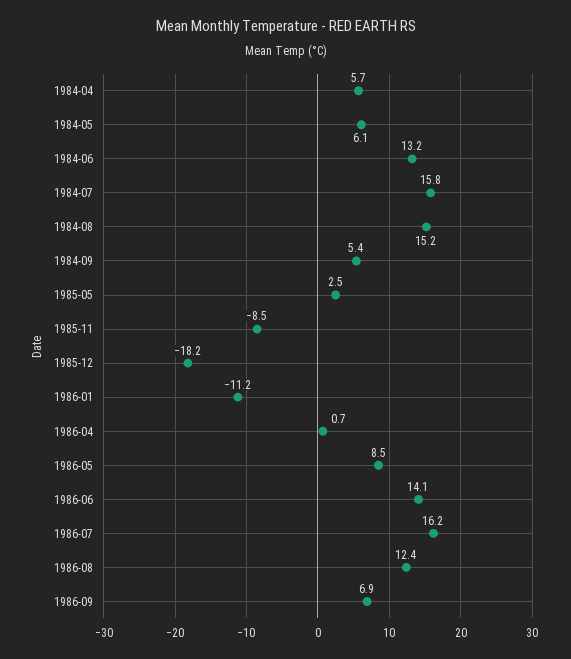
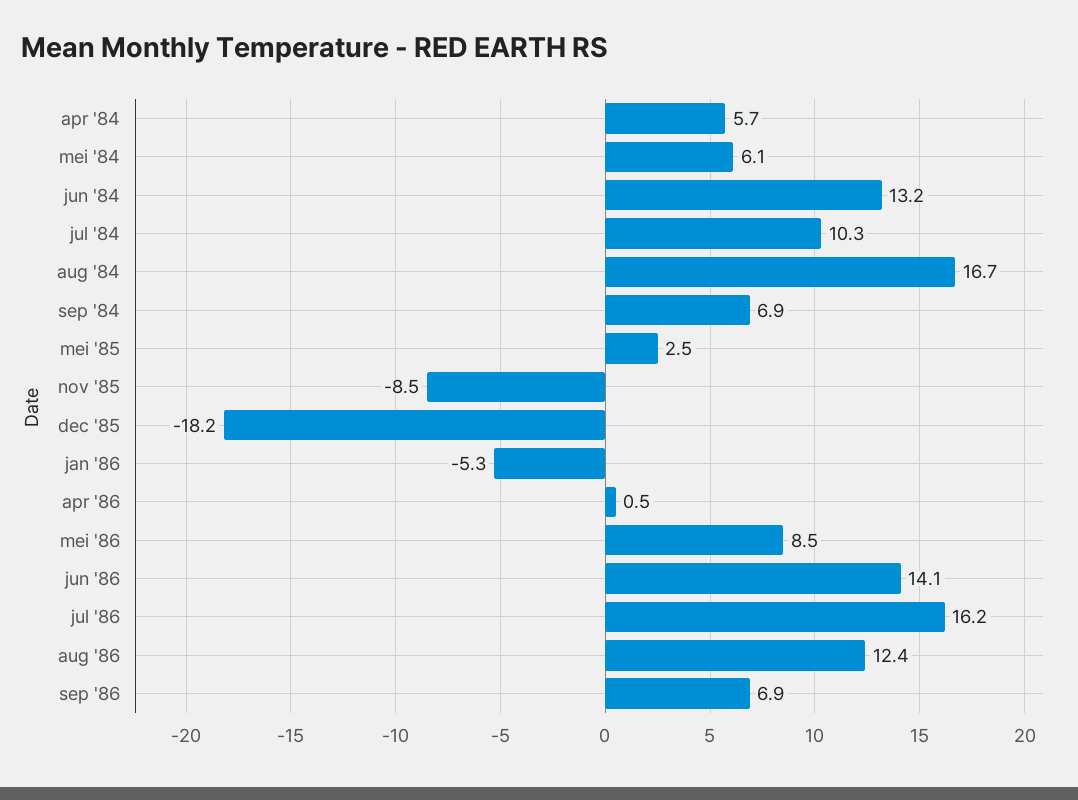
1984-07: 15.8 -> 10.3
1984-08: 15.2 -> 16.7
1984-09: 5.4 -> 6.9
1986-01: -11.2 -> -5.3
1986-04: 0.7 -> 0.5

